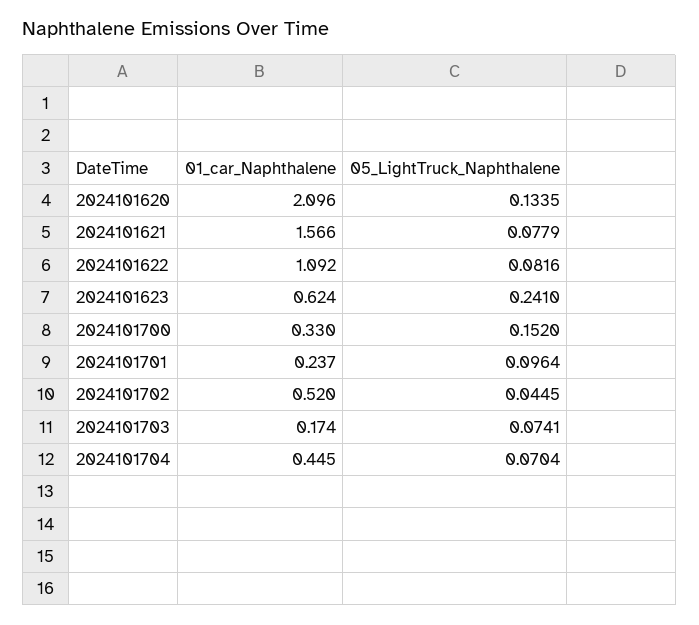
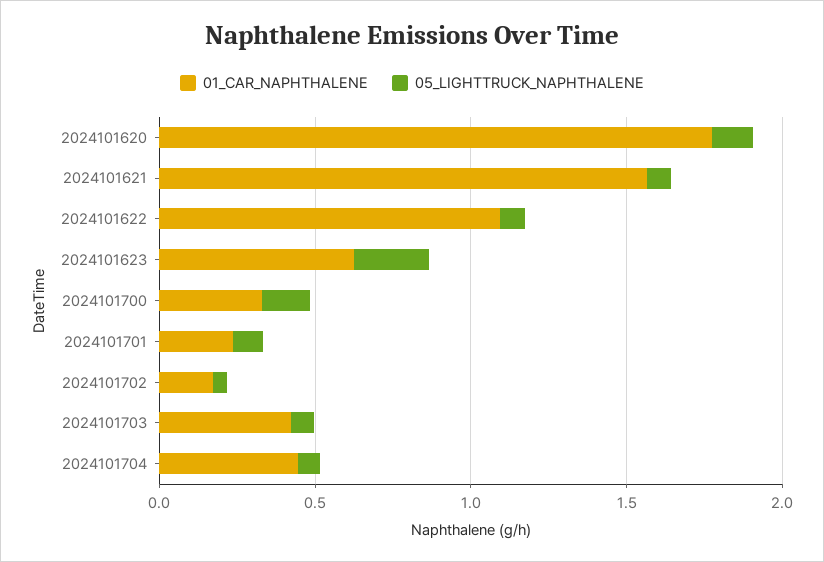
01_car_Naphthalene, 2024101620: 2.096 -> 1.8
01_car_Naphthalene, 2024101702: 0.52 -> 0.2
01_car_Naphthalene, 2024101703: 0.174 -> 0.4

